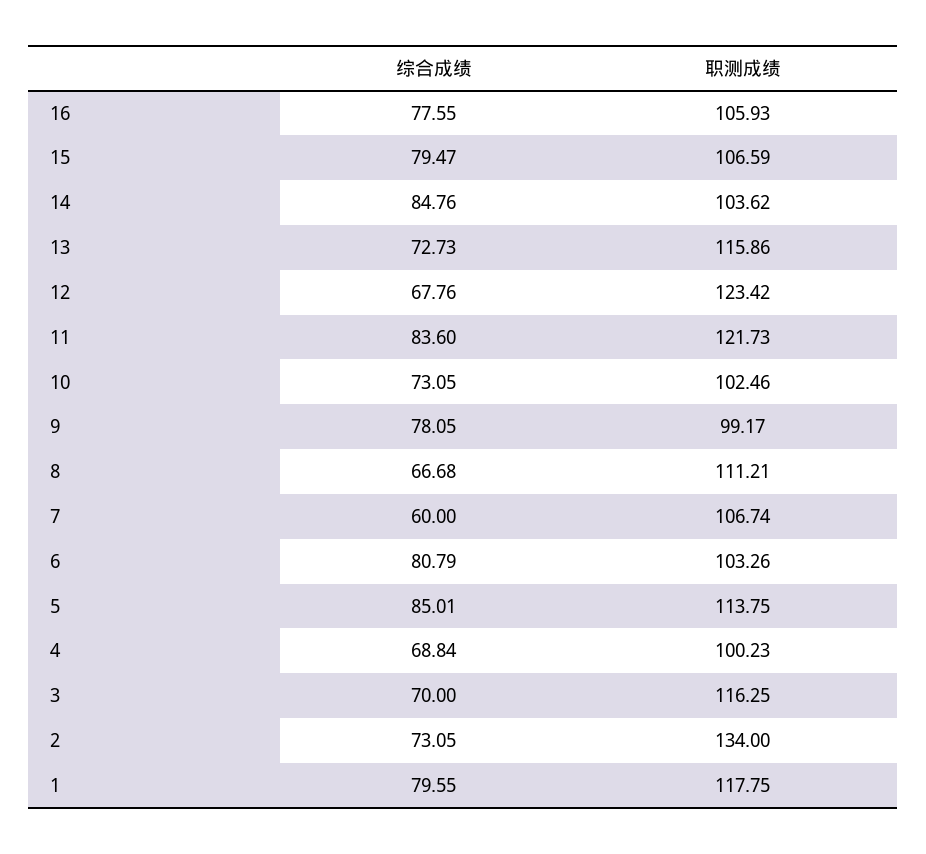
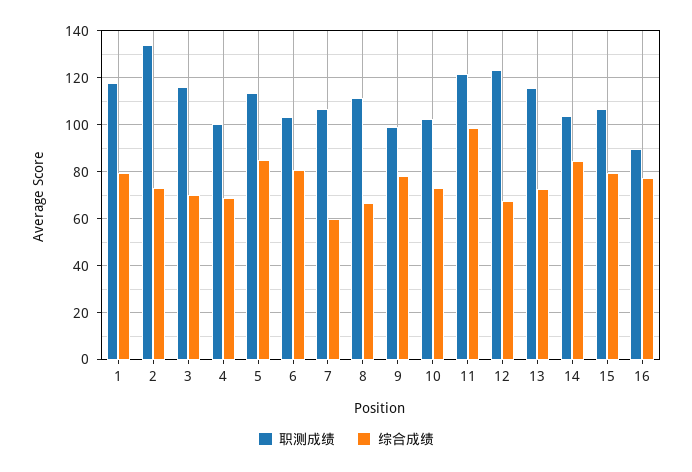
职测成绩, 16: 105.93 -> 90
综合成绩, 11: 83.6 -> 100

